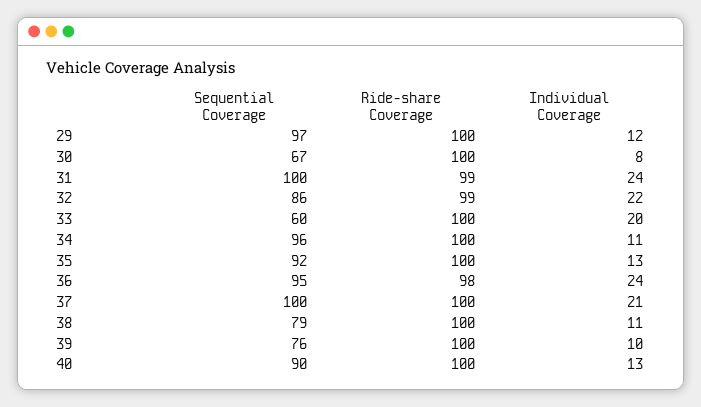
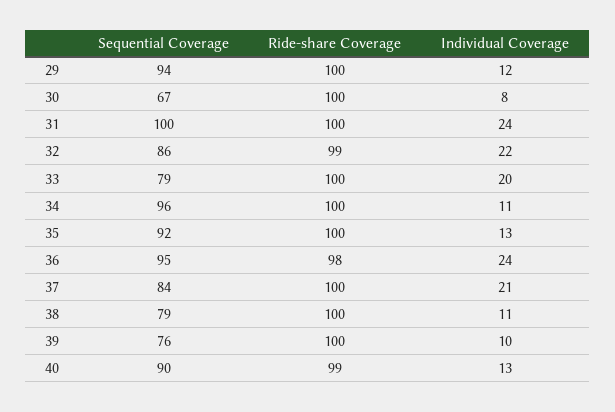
Sequential Coverage, 29: 97 -> 94
Ride-share Coverage, 31: 99 -> 100
Sequential Coverage, 33: 60 -> 79
Sequential Coverage, 37: 100 -> 84
Ride-share Coverage, 40: 100 -> 99

